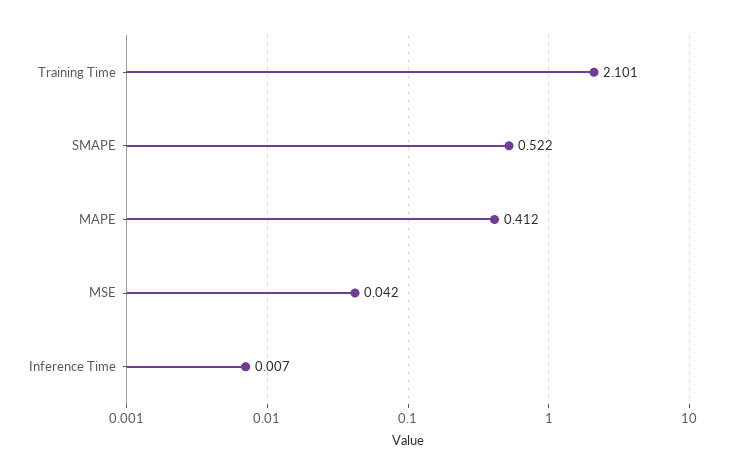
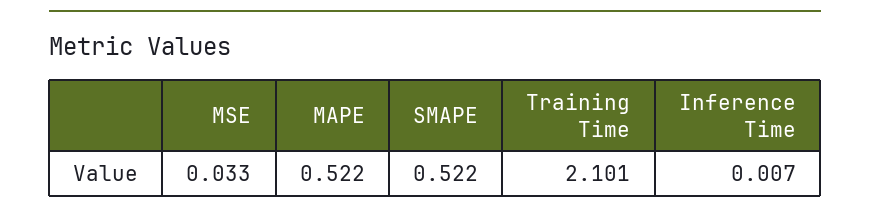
MAPE: 0.412 -> 0.522
MSE: 0.042 -> 0.033

